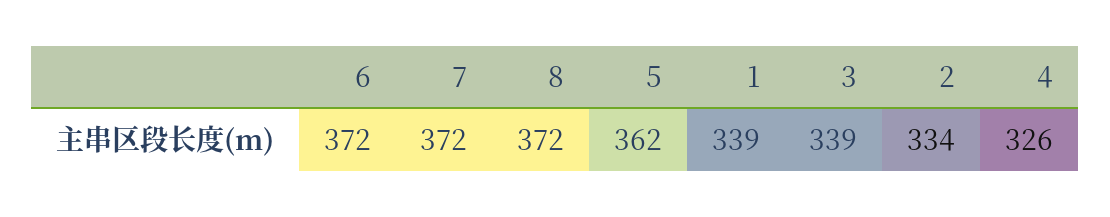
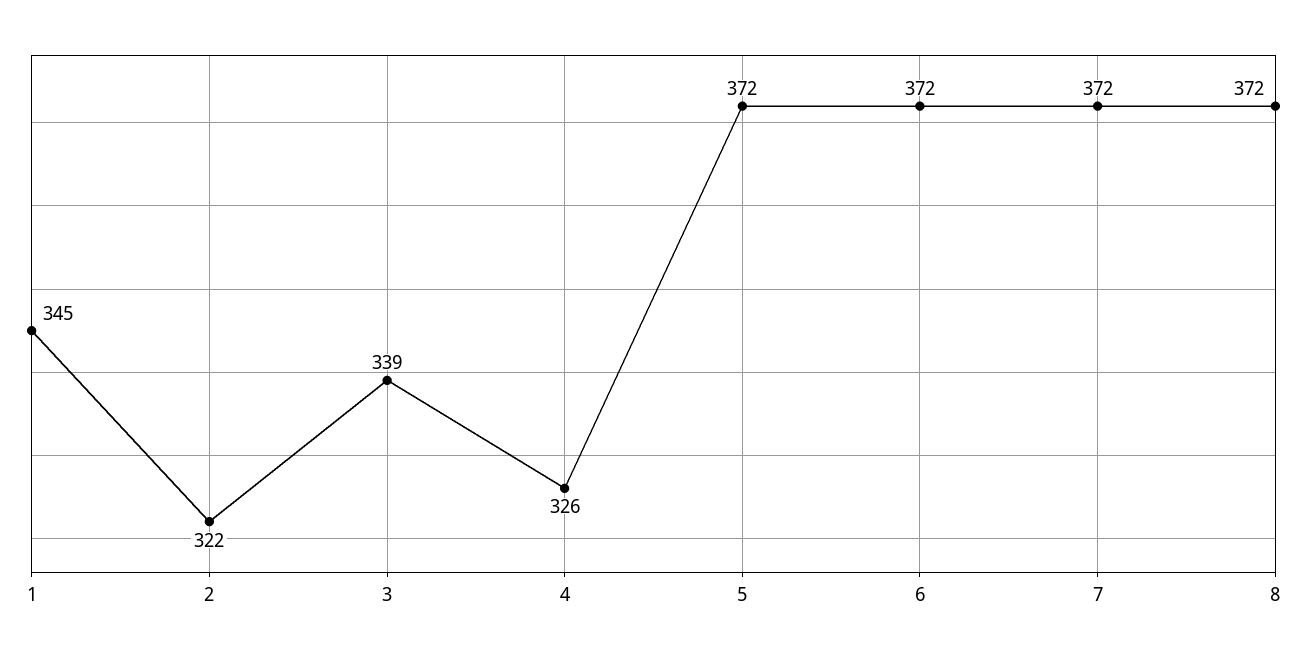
5: 362 -> 372
1: 339 -> 345
2: 334 -> 322

